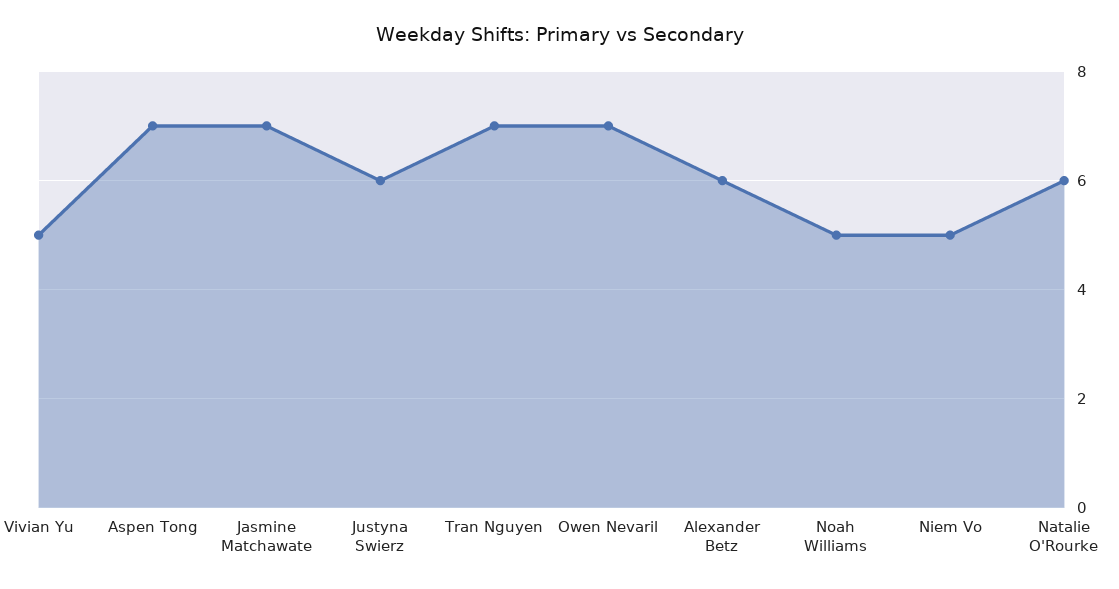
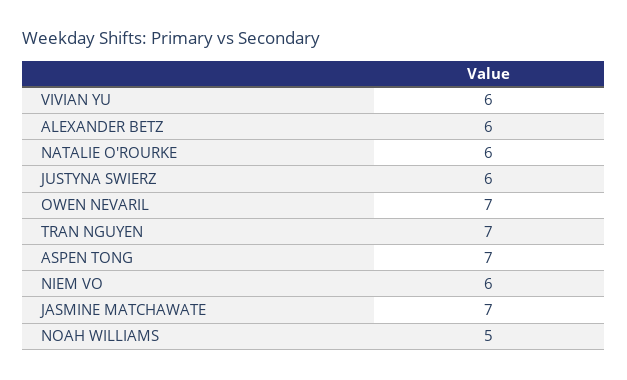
Vivian Yu: 5 -> 6
Niem Vo: 5 -> 6

